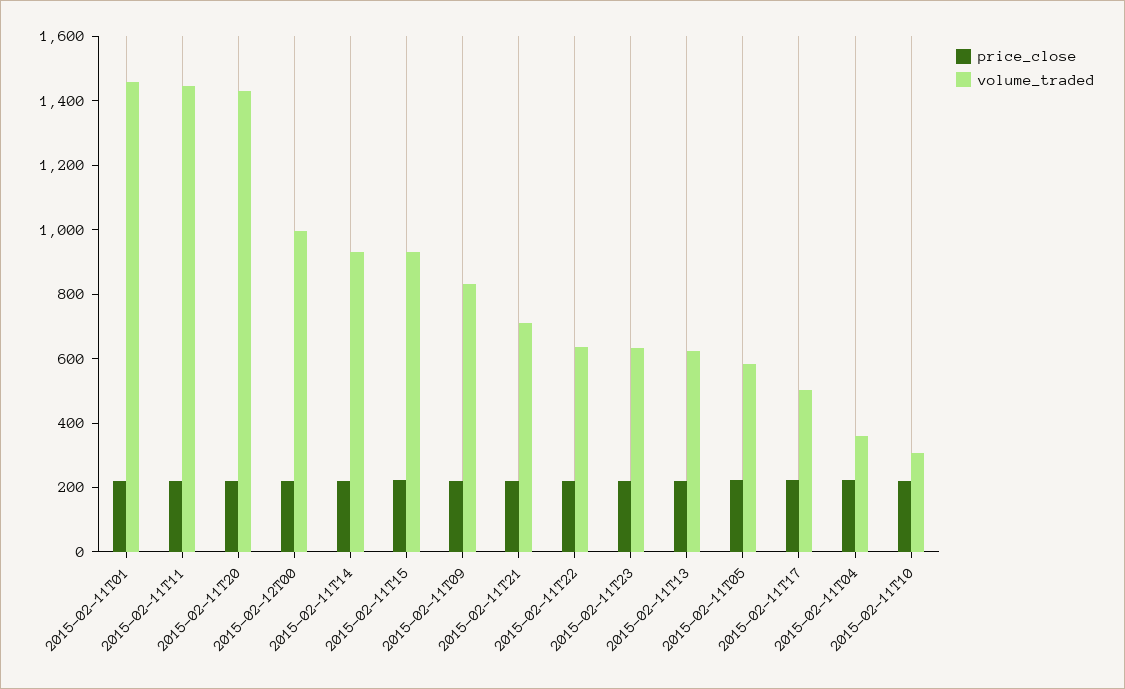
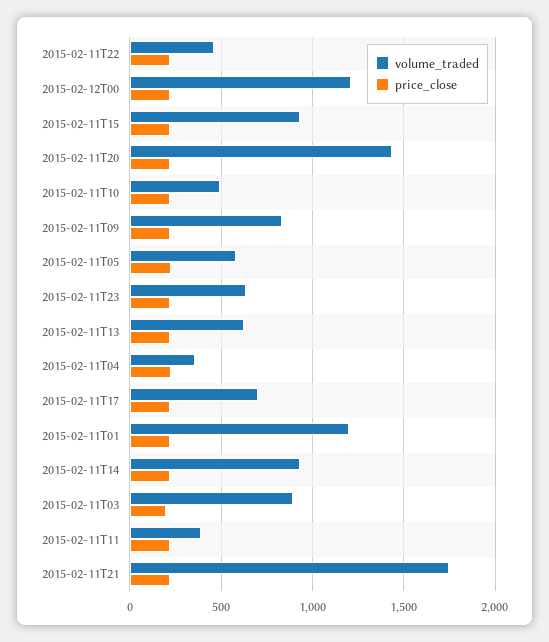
volume_traded, 2015-02-11T01: 1450 -> 1200
volume_traded, 2015-02-11T11: 1450 -> 400
volume_traded, 2015-02-12T00: 1000 -> 1200
volume_traded, 2015-02-11T21: 700 -> 1750
volume_traded, 2015-02-11T22: 650 -> 450
volume_traded, 2015-02-11T17: 500 -> 700
volume_traded, 2015-02-11T10: 300 -> 500
volume_traded, 2015-02-11T03: none -> 900
price_close, 2015-02-11T03: none -> 200

